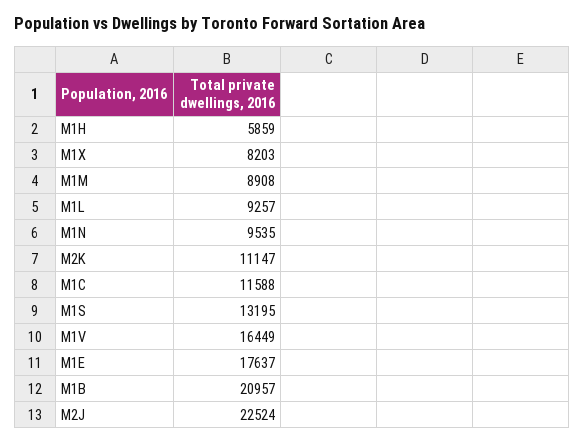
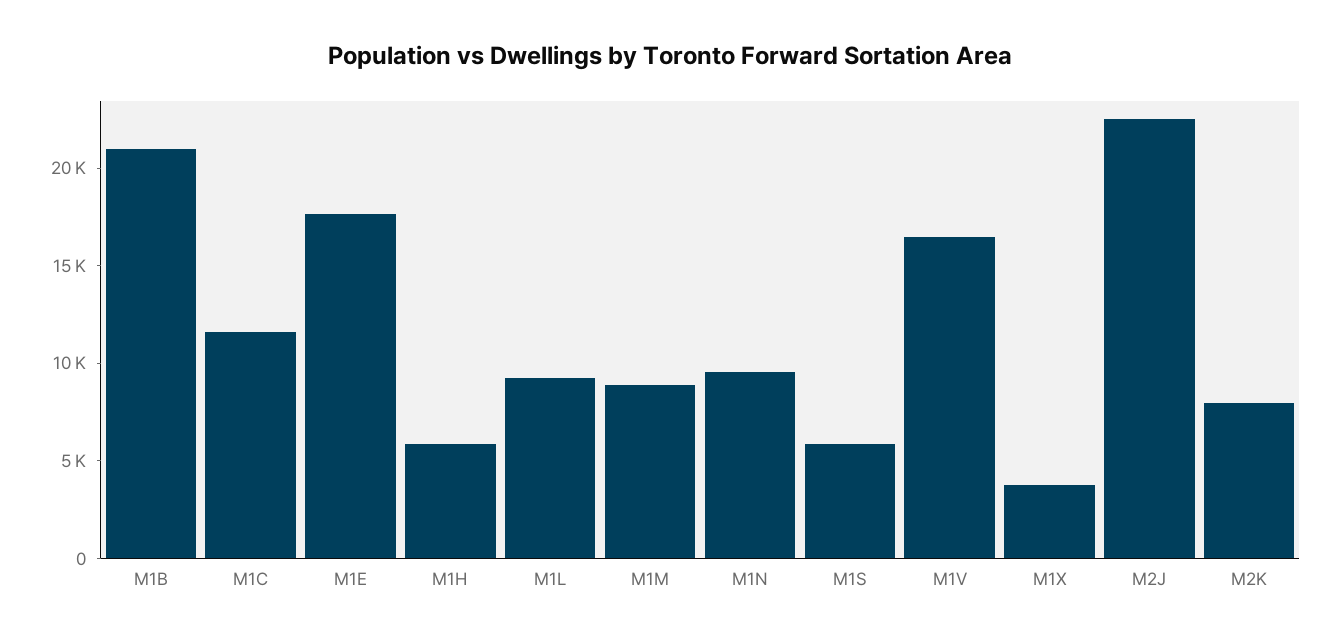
M1X: 8203 -> 4000
M2K: 11147 -> 8000
M1S: 13195 -> 6000

